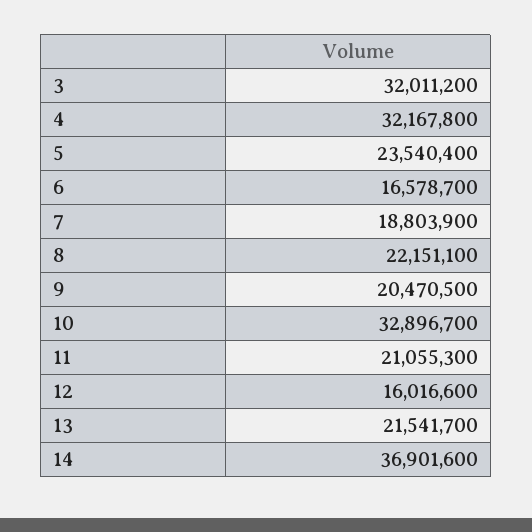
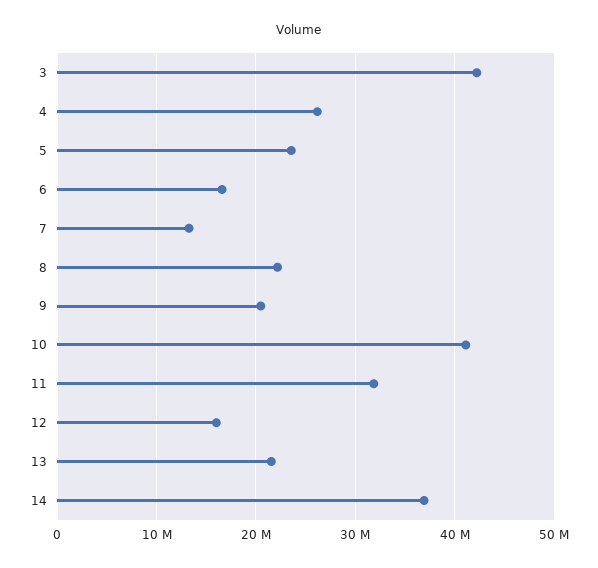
3: 32011200 -> 42000000
4: 32167800 -> 26000000
7: 18803900 -> 13000000
10: 32896700 -> 41000000
11: 21055300 -> 32000000

